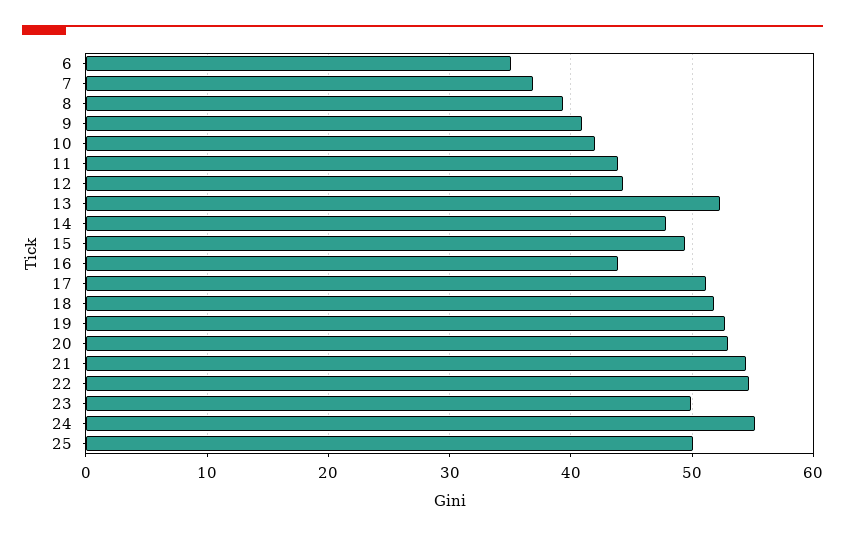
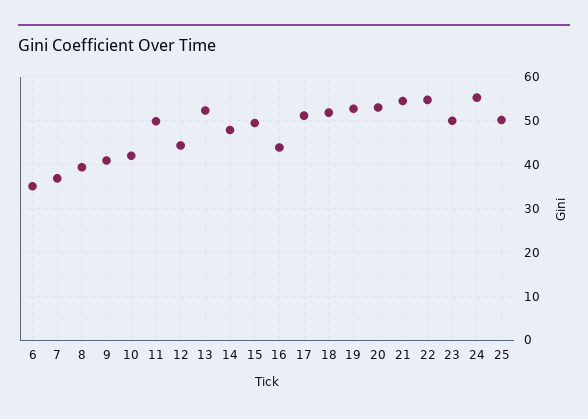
11: 44 -> 50

